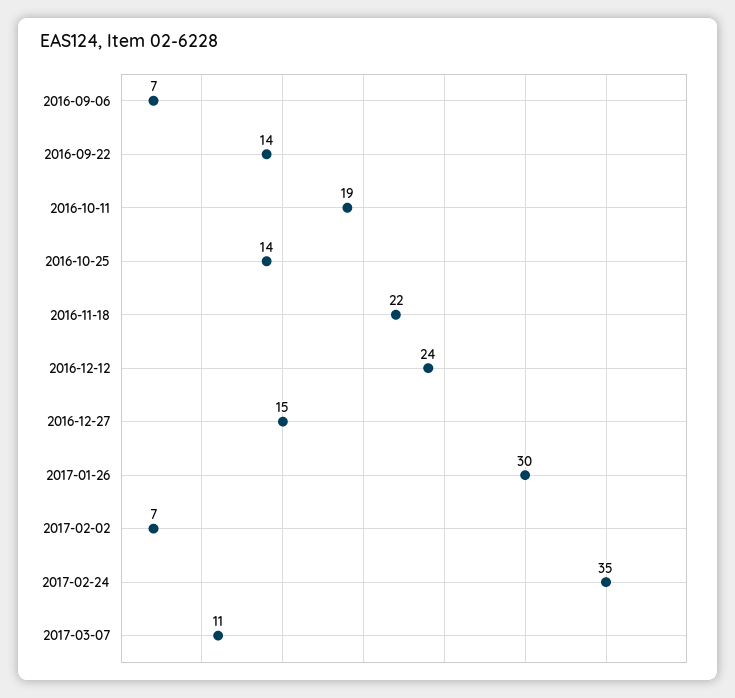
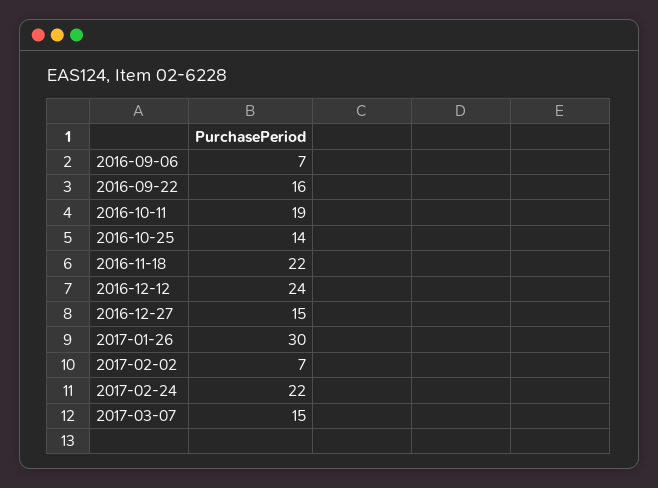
2016-09-22: 14 -> 16
2017-02-24: 35 -> 22
2017-03-07: 11 -> 15

